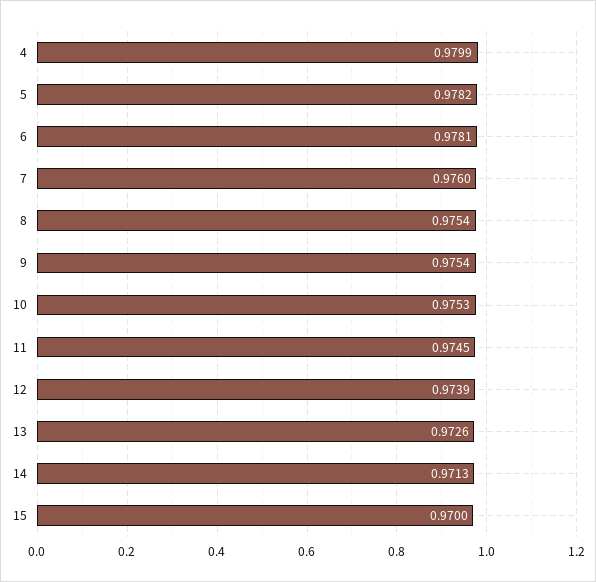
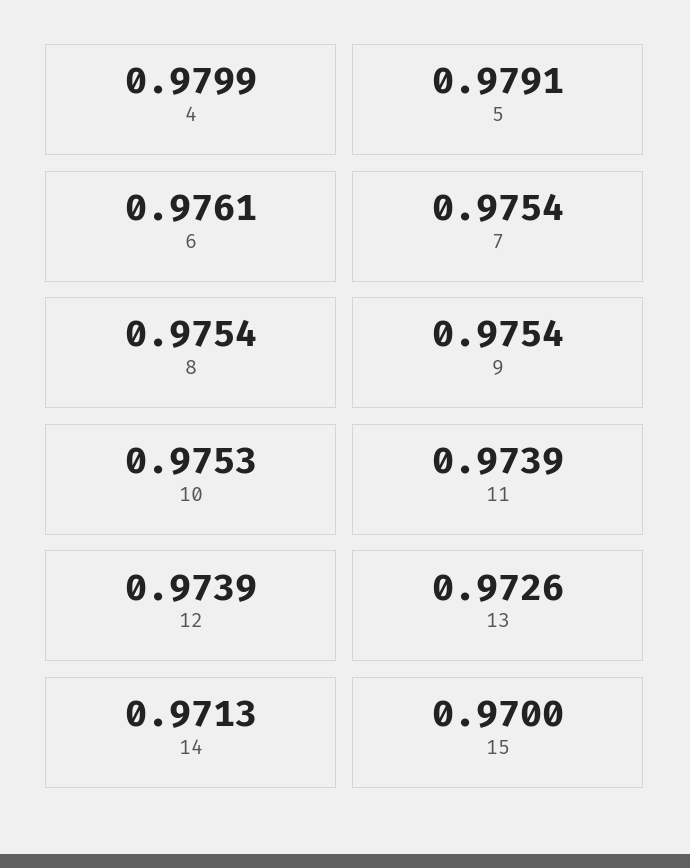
5: 0.9782 -> 0.9791
6: 0.9781 -> 0.9761
7: 0.976 -> 0.9754
11: 0.9745 -> 0.9739

